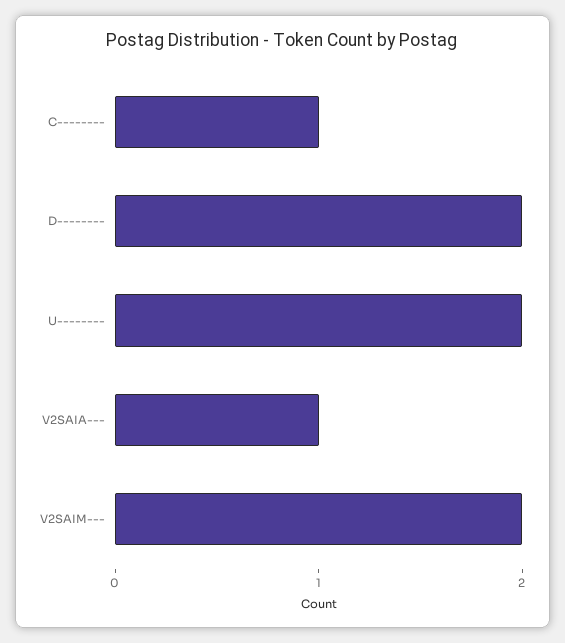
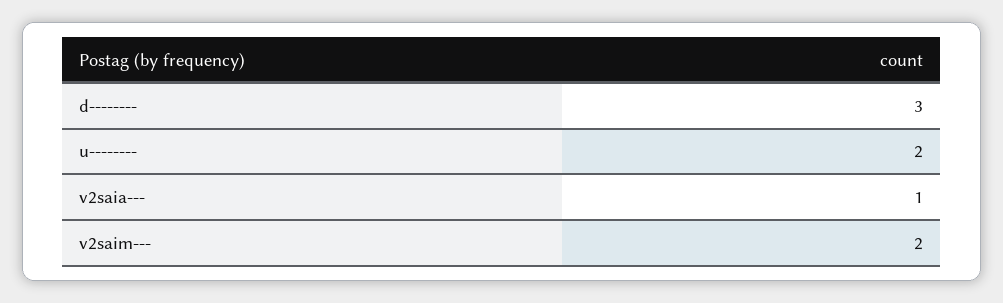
C--------: 1 -> none
D--------: 2 -> 3

